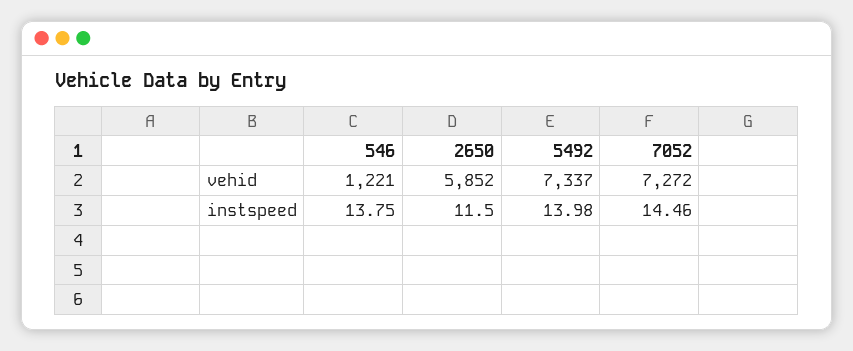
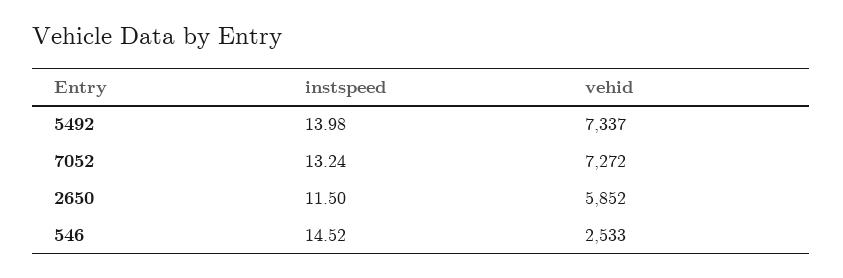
546, vehid: 1221 -> 2533
546, instspeed: 13.75 -> 14.52
7052, instspeed: 14.46 -> 13.24

